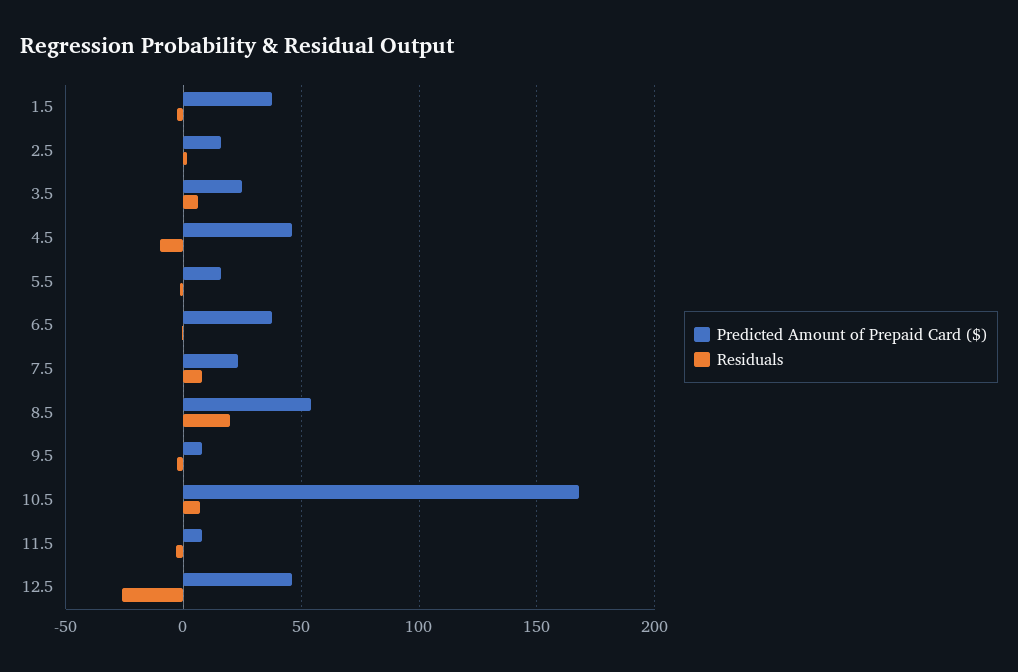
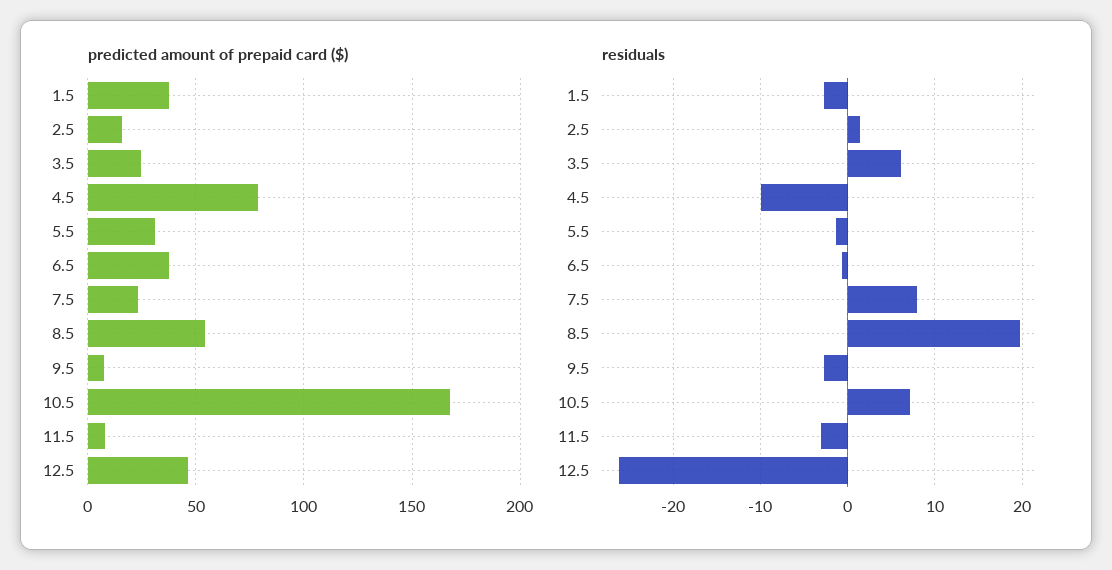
Predicted Amount of Prepaid Card ($), 4.5: 45 -> 80
Predicted Amount of Prepaid Card ($), 5.5: 15 -> 30

